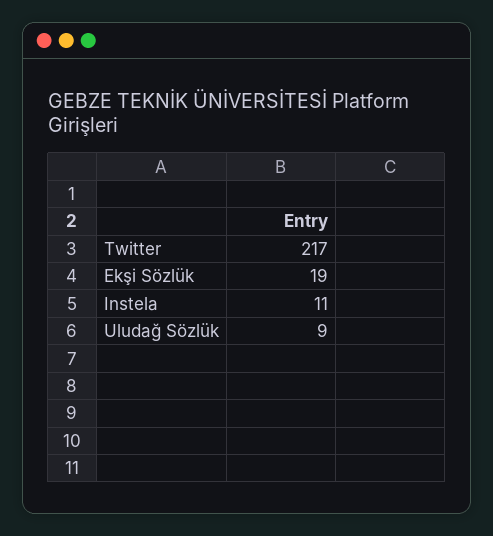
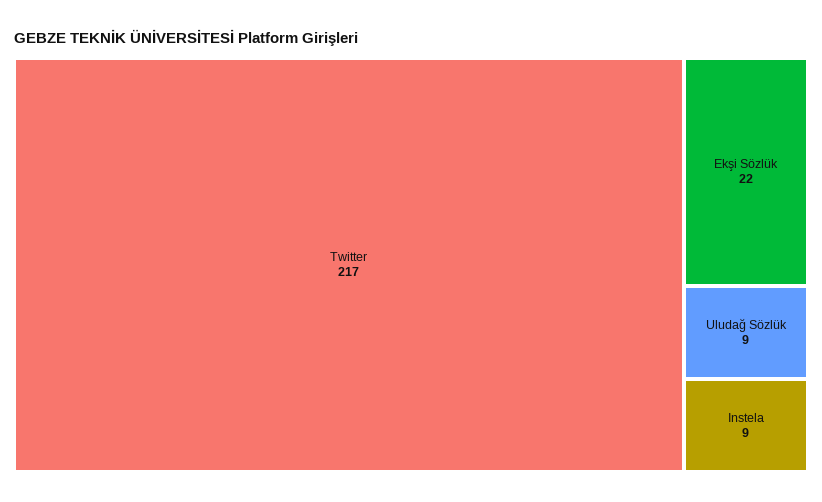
Ekşi Sözlük: 19 -> 22
Instela: 11 -> 9

